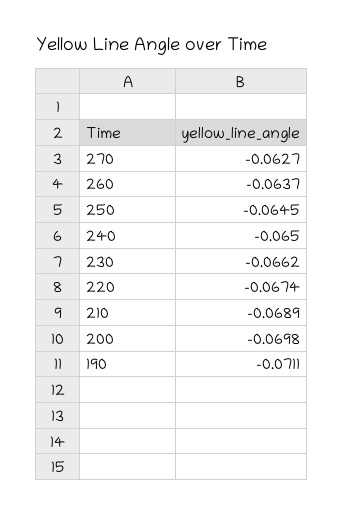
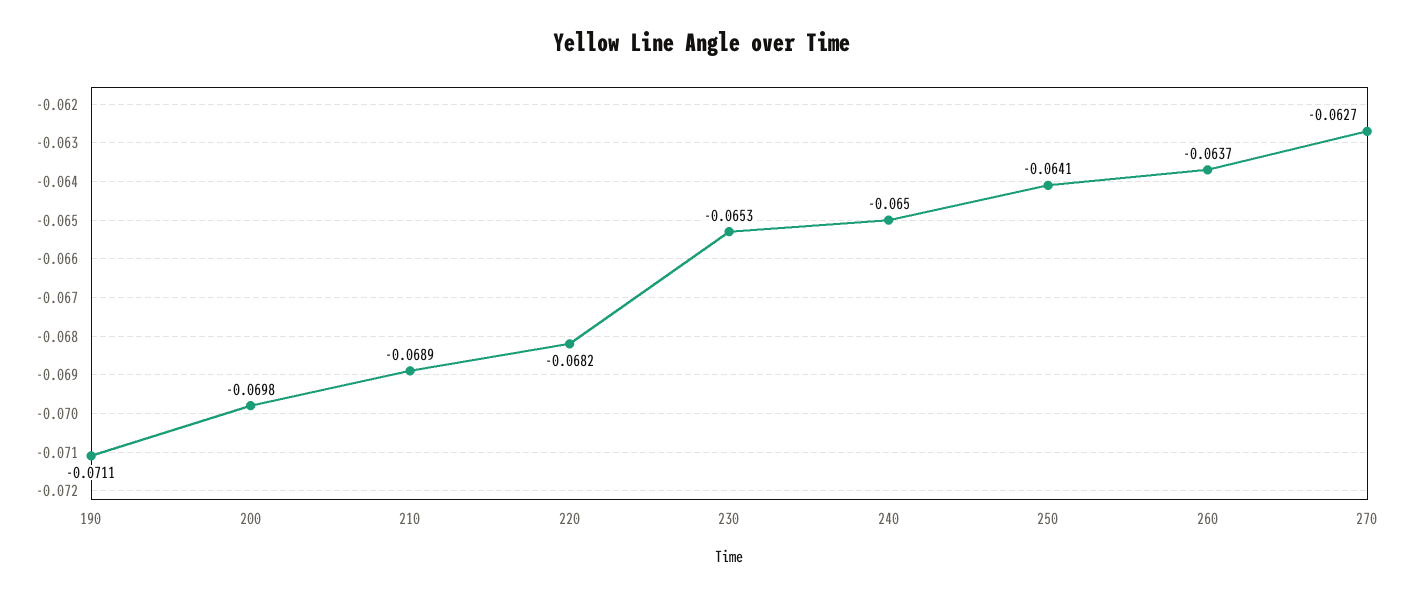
250: -0.0645 -> -0.0641
230: -0.0662 -> -0.0653
220: -0.0674 -> -0.0682

